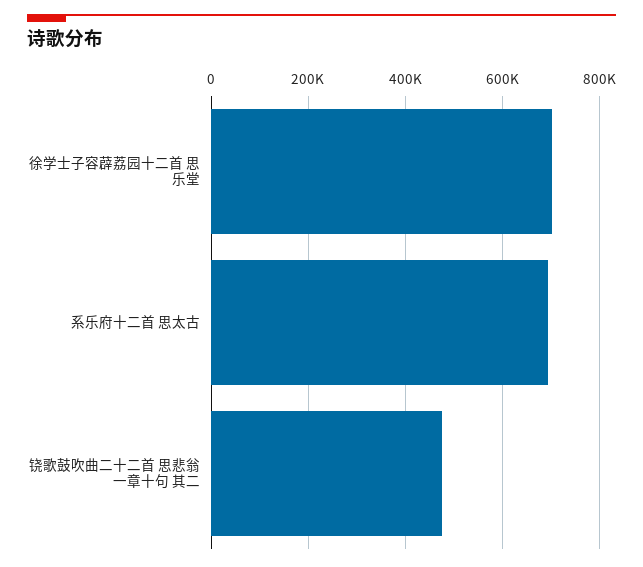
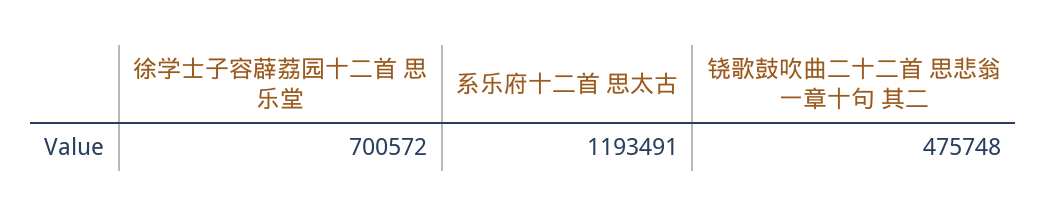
系乐府十二首 思太古: 700000 -> 1193491

